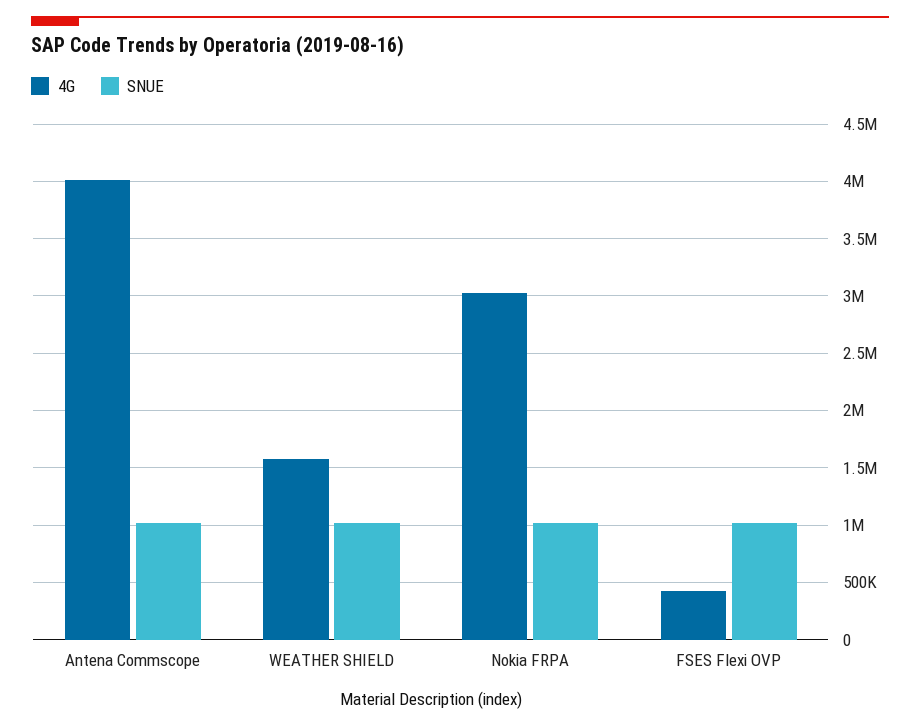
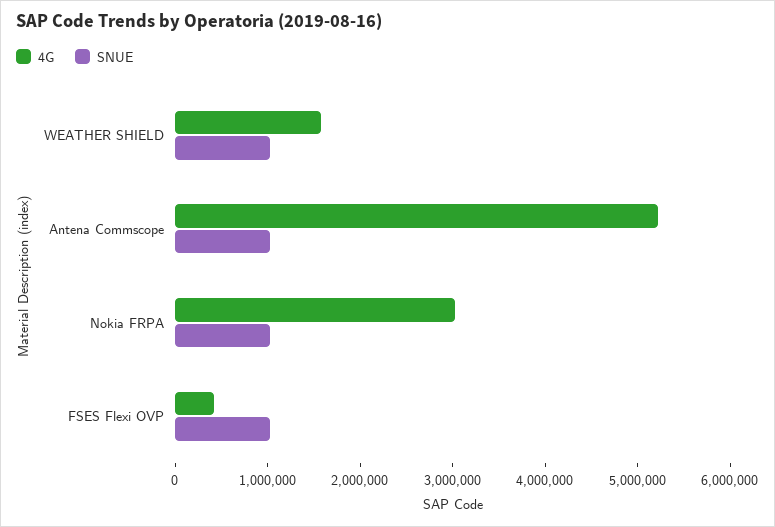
4G, Antena Commscope: 4000000 -> 5200000

